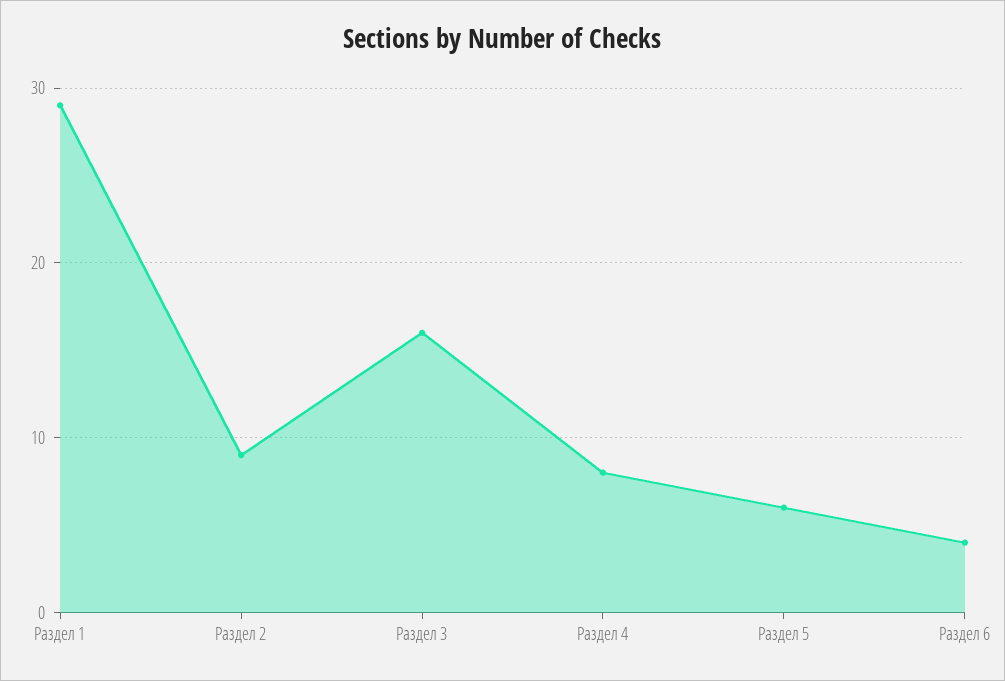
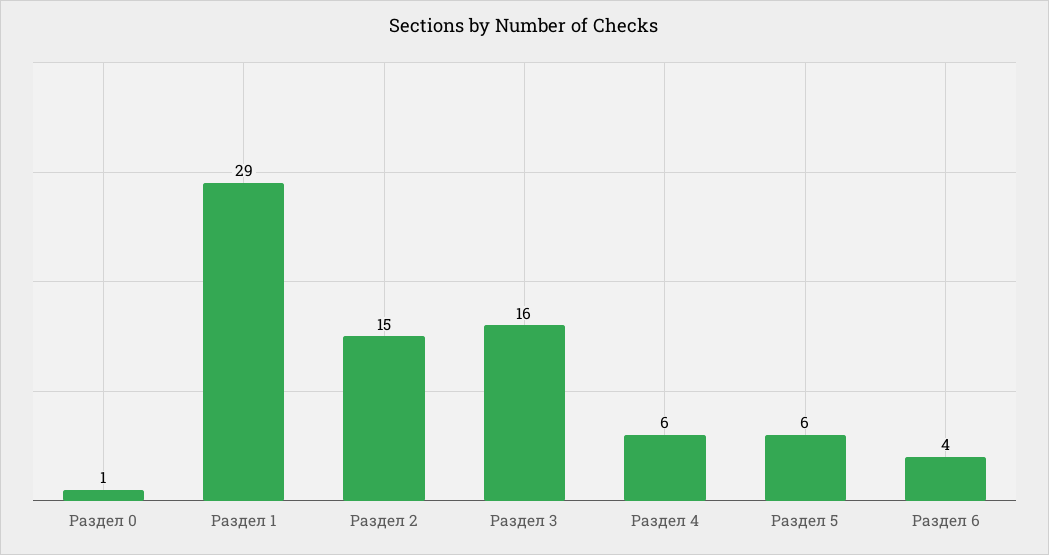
Раздел 2: 9 -> 15
Раздел 4: 8 -> 6
Раздел 0: none -> 1

